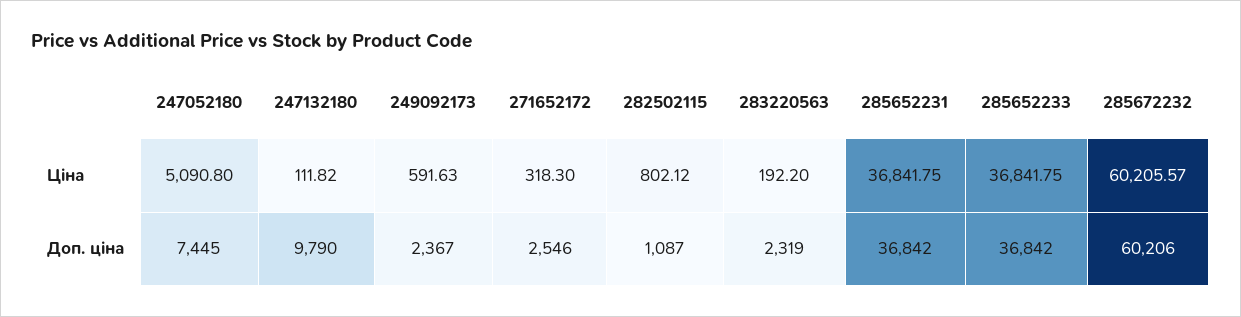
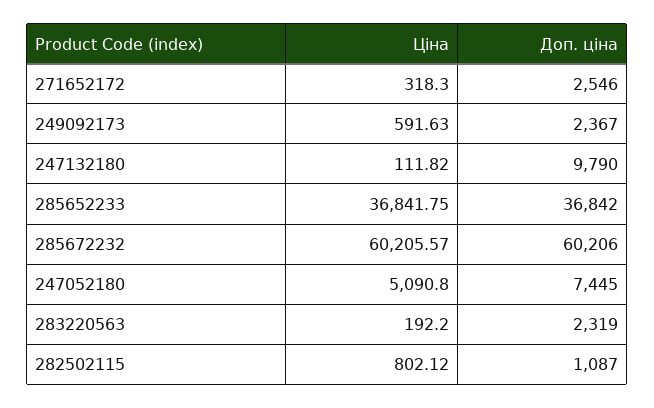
285652231, Ціна: 36841.75 -> none
285652231, Доп. ціна: 36842 -> none

